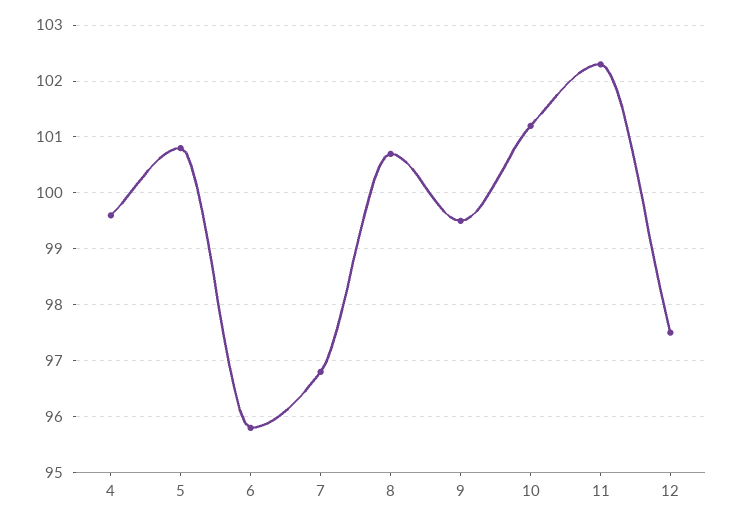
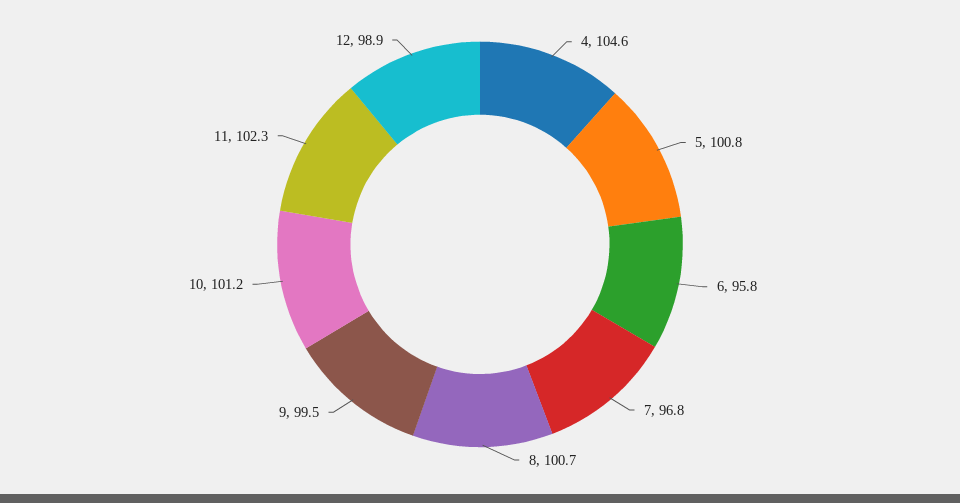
4: 99.5 -> 104.6
12: 97.5 -> 98.9

